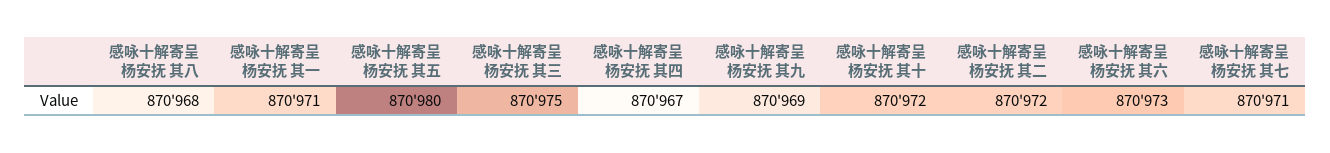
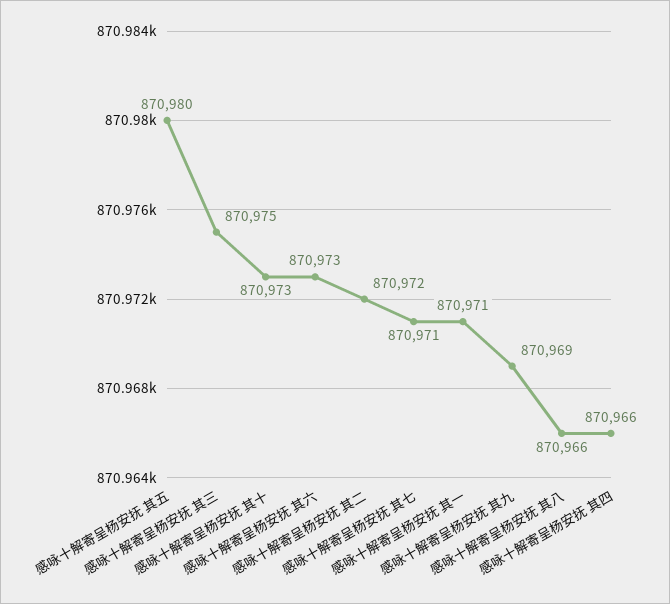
感咏十解寄呈杨安抚 其八: 870968 -> 870966
感咏十解寄呈杨安抚 其四: 870967 -> 870966
感咏十解寄呈杨安抚 其十: 870972 -> 870973

